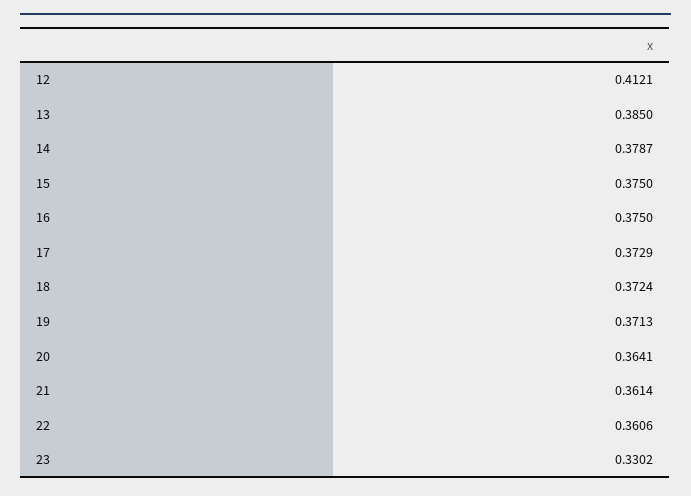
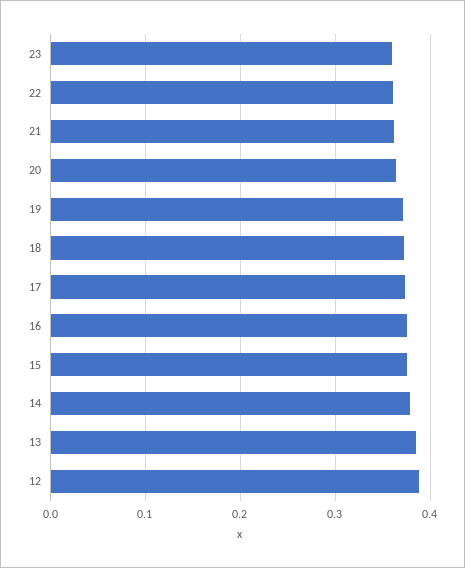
12: 0.4121 -> 0.39
23: 0.3302 -> 0.36

